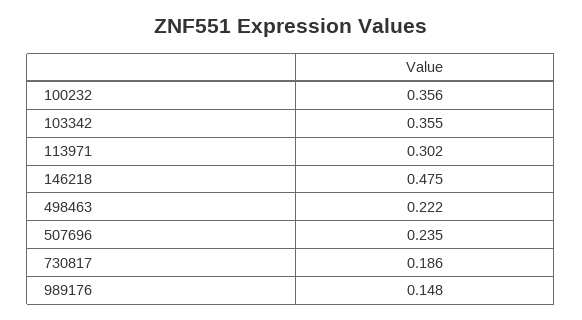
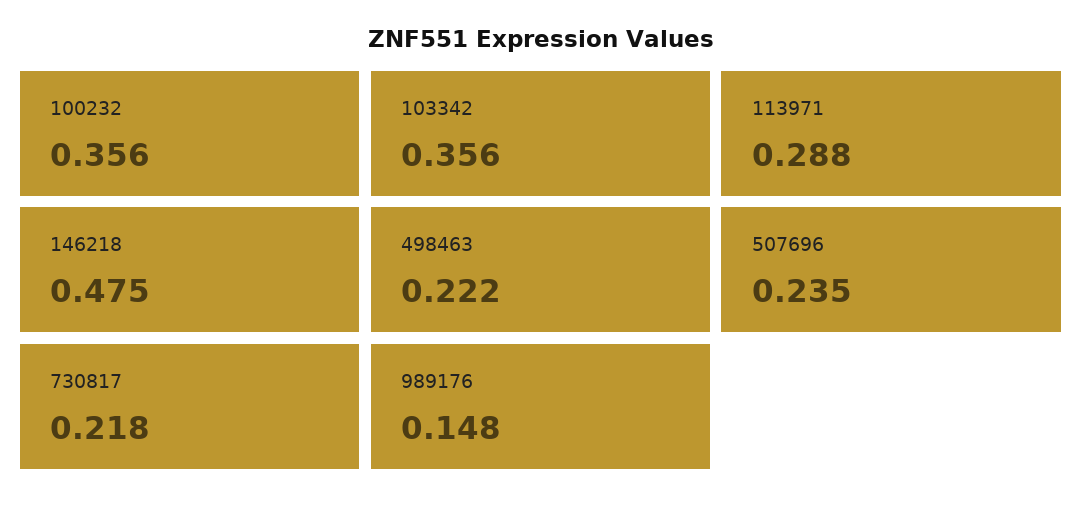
103342: 0.355 -> 0.356
113971: 0.302 -> 0.288
730817: 0.186 -> 0.218

